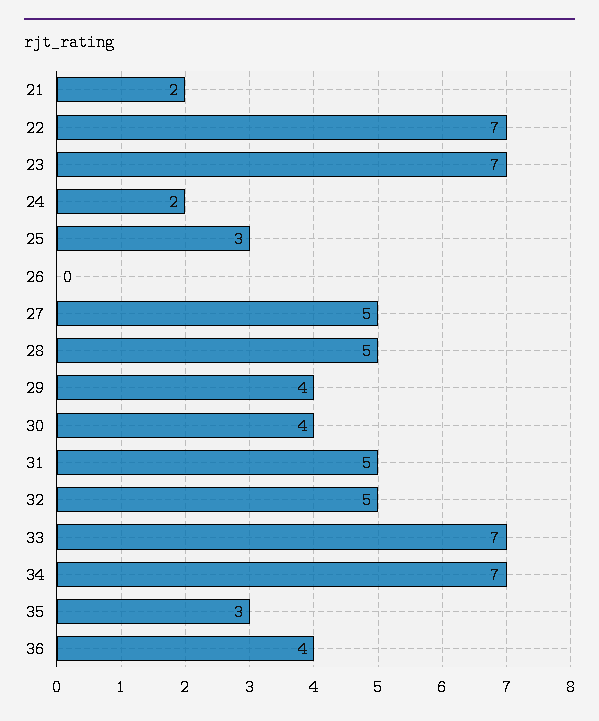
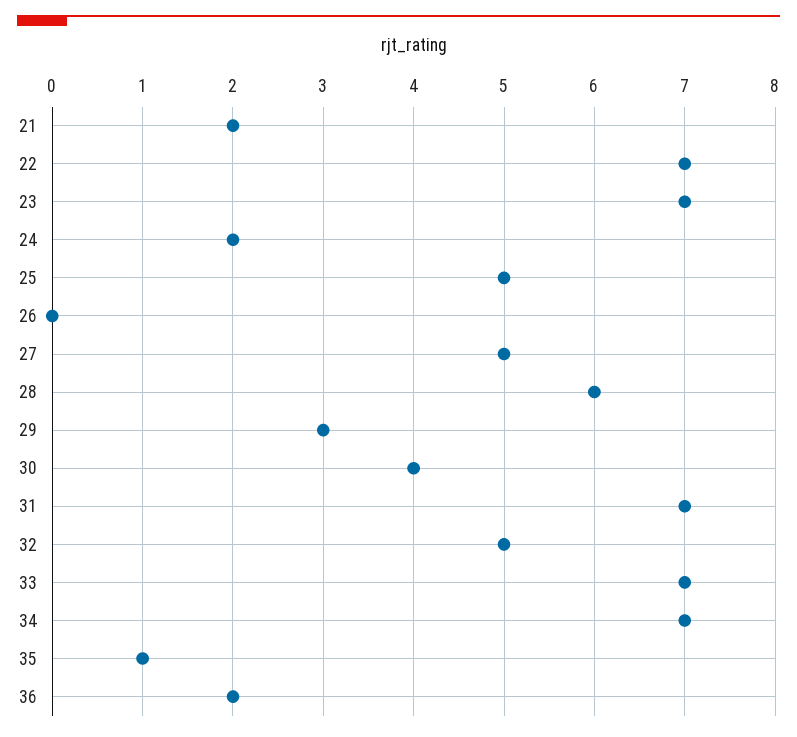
25: 3 -> 5
28: 5 -> 6
29: 4 -> 3
31: 5 -> 7
35: 3 -> 1
36: 4 -> 2

